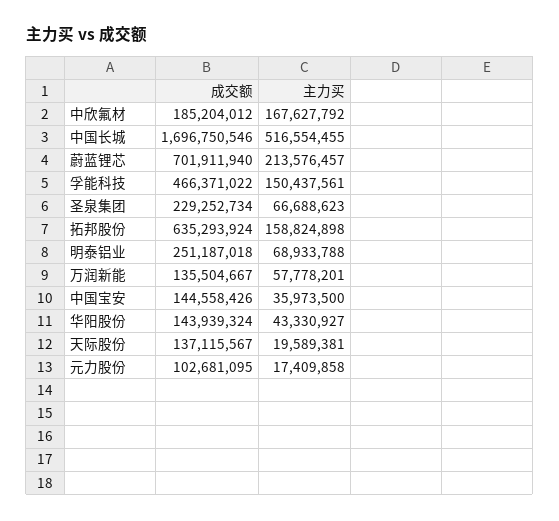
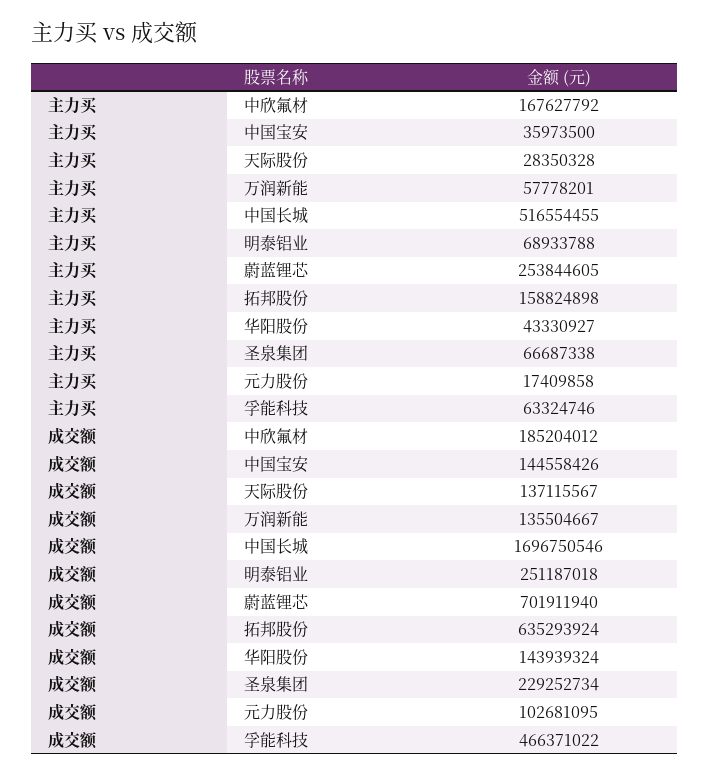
主力买, 蔚蓝锂芯: 213576457 -> 253844605
主力买, 孚能科技: 150437561 -> 63324746
主力买, 圣泉集团: 66688623 -> 66687338
主力买, 天际股份: 19589381 -> 28350328

